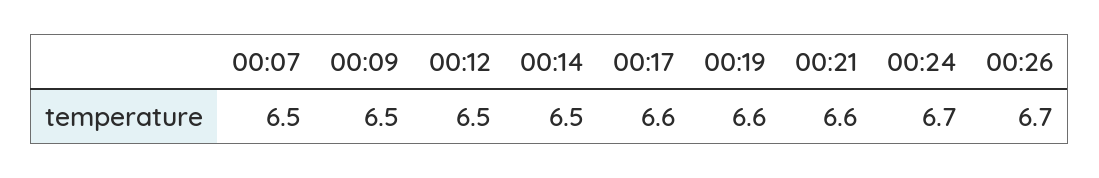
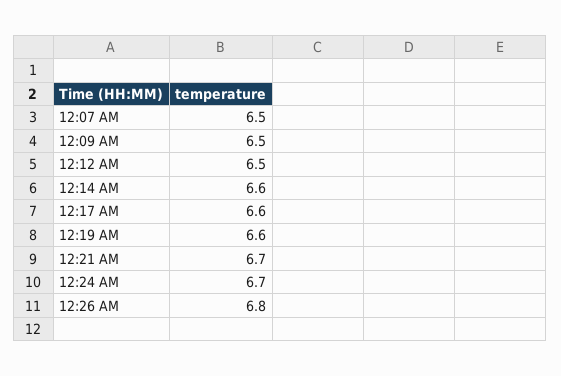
00:14: 6.5 -> 6.6
00:21: 6.6 -> 6.7
00:26: 6.7 -> 6.8

